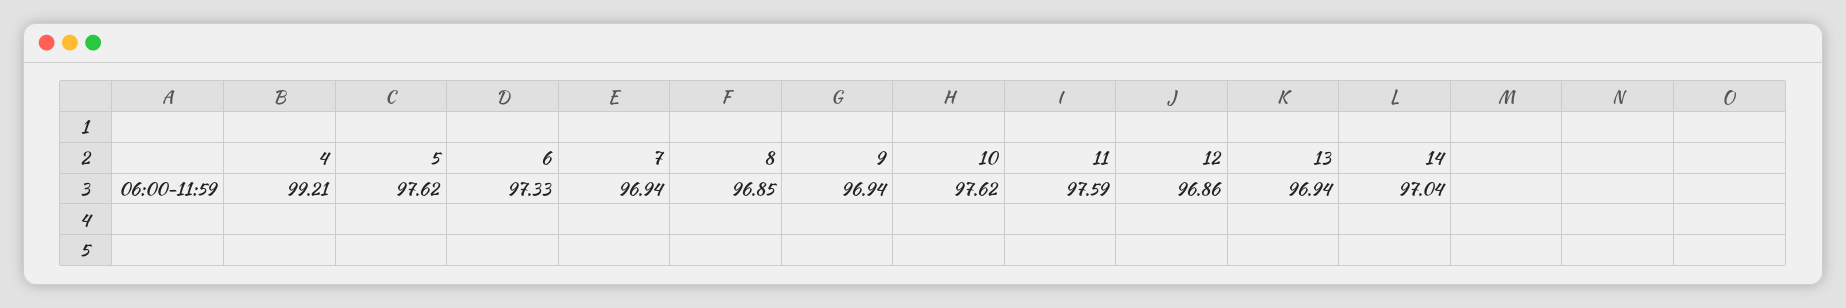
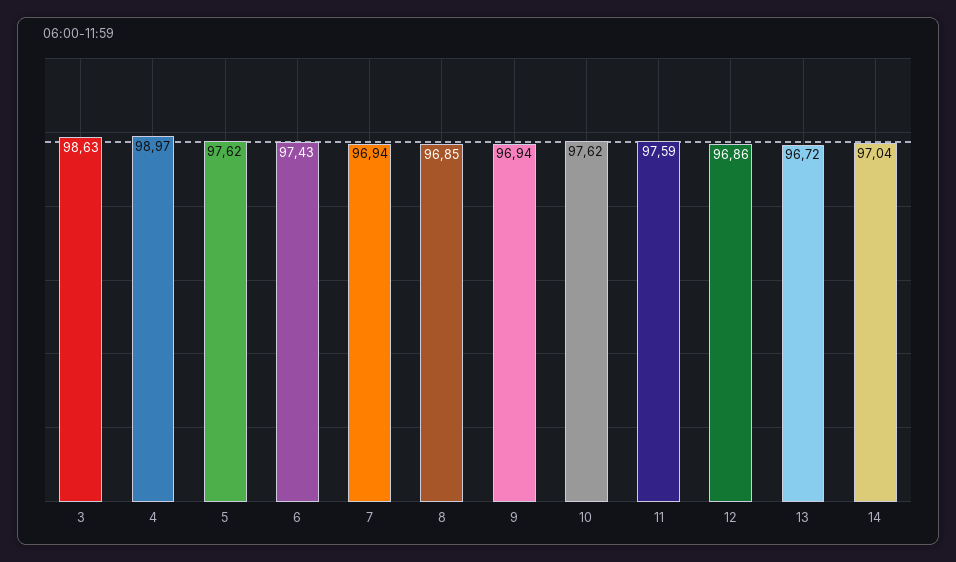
4: 99.21 -> 98.97
6: 97.33 -> 97.43
13: 96.94 -> 96.72
3: none -> 98.63

